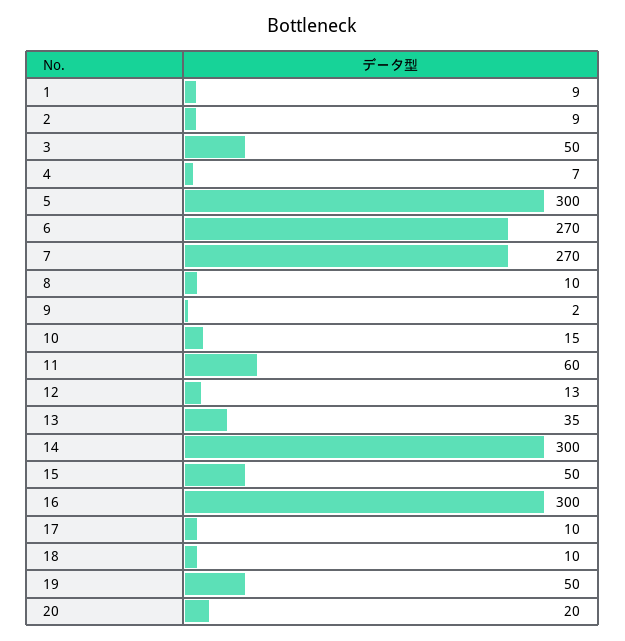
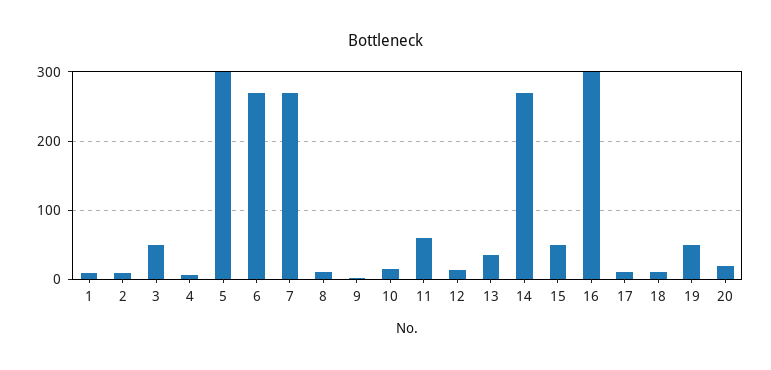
14: 300 -> 270

